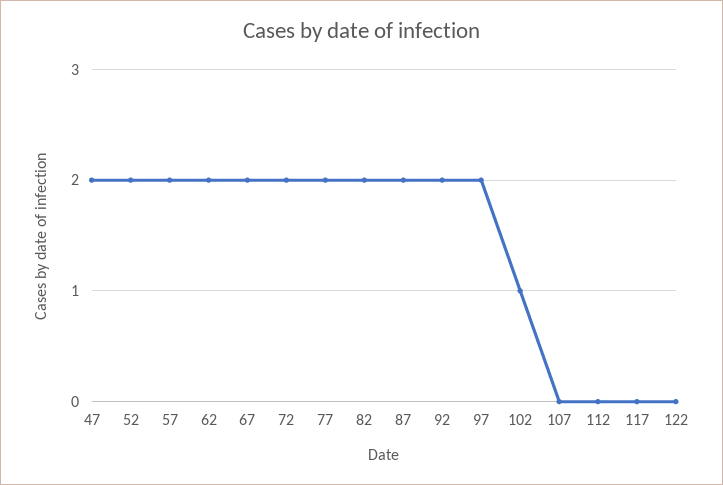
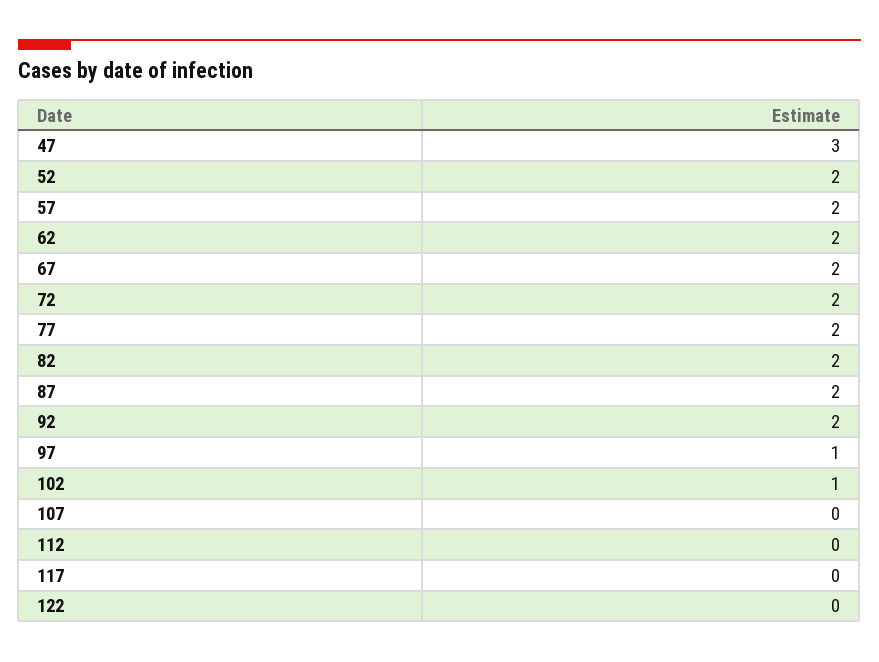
47: 2 -> 3
97: 2 -> 1

